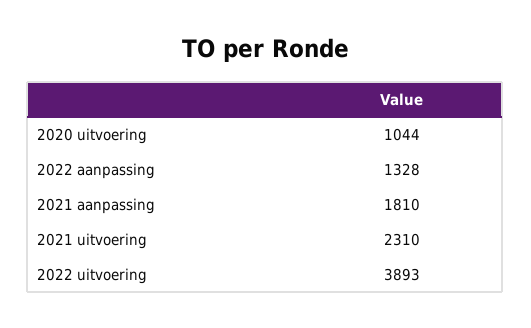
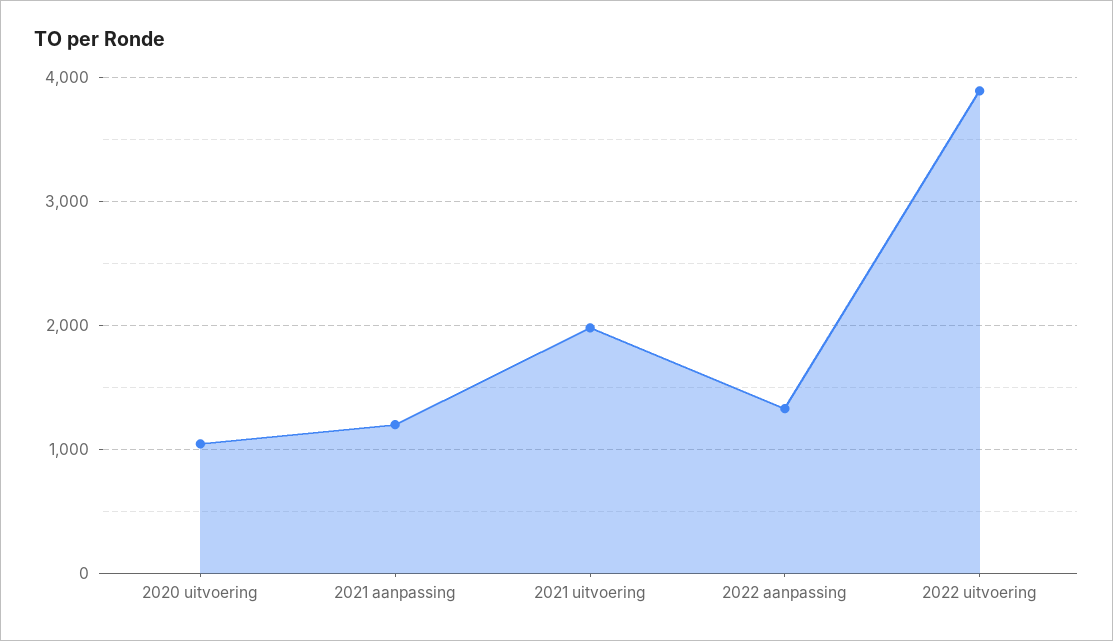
2021 aanpassing: 1810 -> 1200
2021 uitvoering: 2310 -> 2000

